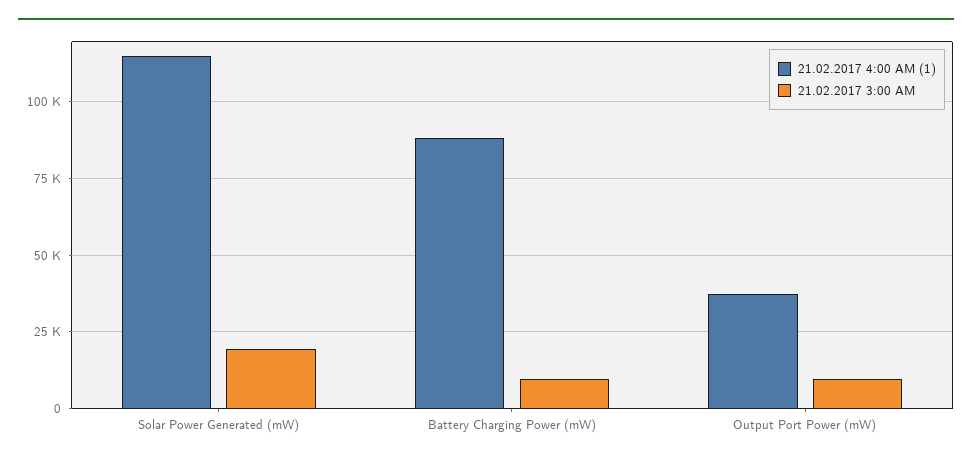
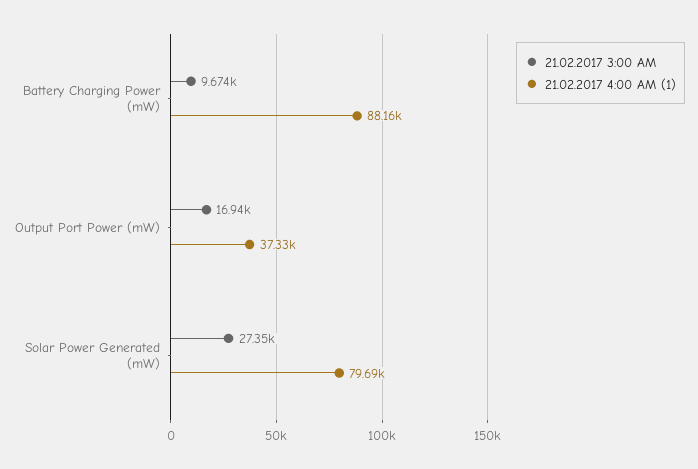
21.02.2017 4:00 AM (1), Solar Power Generated (mW): 115000 -> 79690
21.02.2017 3:00 AM, Solar Power Generated (mW): 20000 -> 27350
21.02.2017 3:00 AM, Output Port Power (mW): 10000 -> 16940

